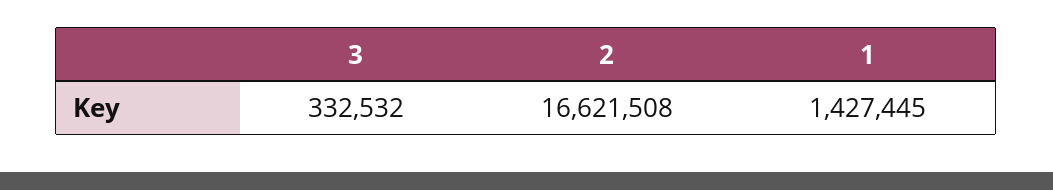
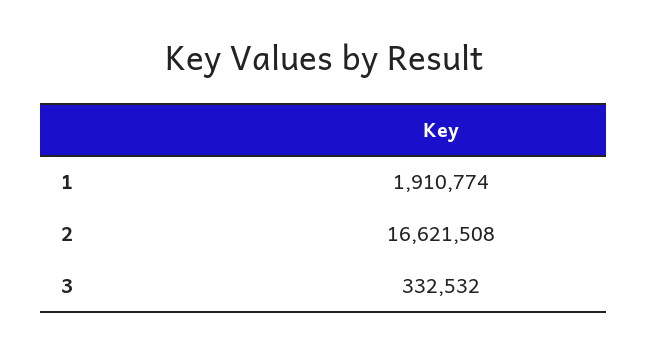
1: 1427445 -> 1910774

